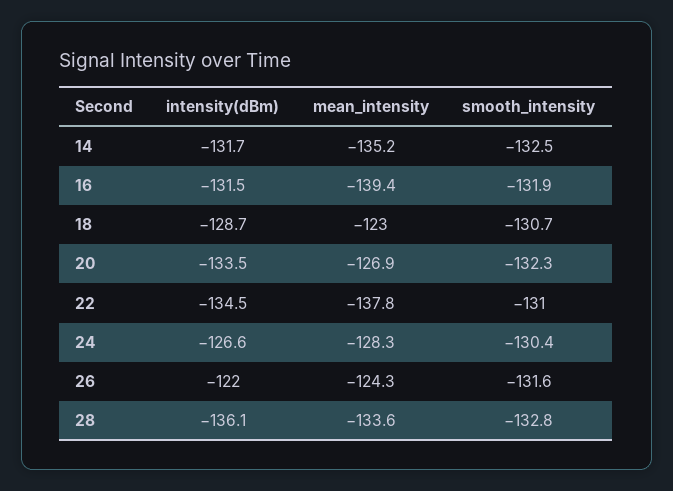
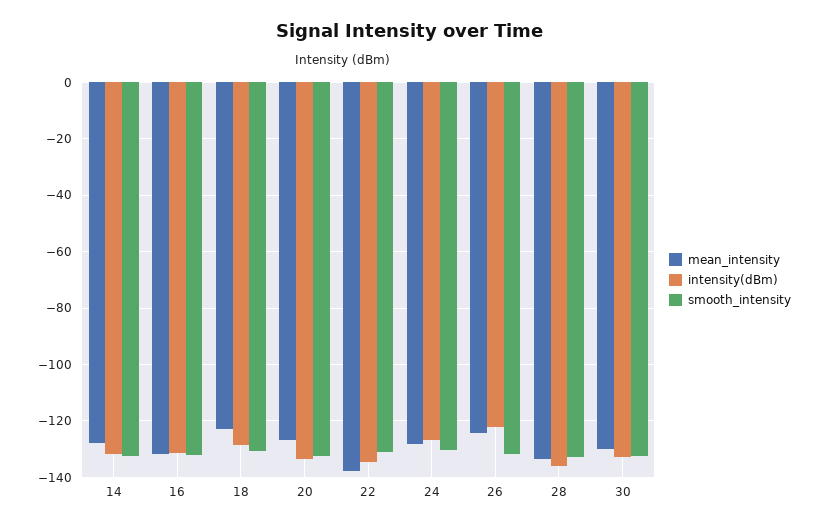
mean_intensity, 14: -135.2 -> -127.5
mean_intensity, 16: -139.4 -> -132.5
mean_intensity, 30: none -> -130
intensity(dBm), 30: none -> -132.5
smooth_intensity, 30: none -> -132.5

